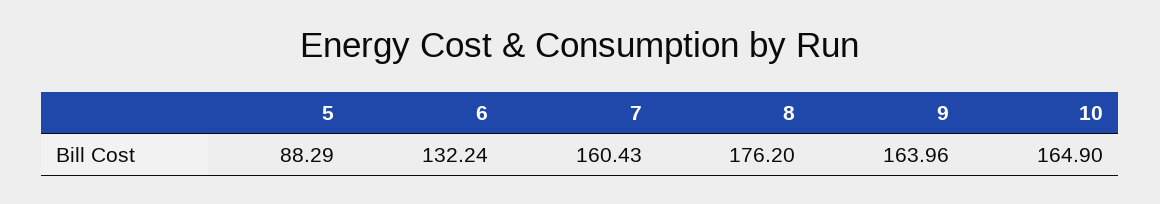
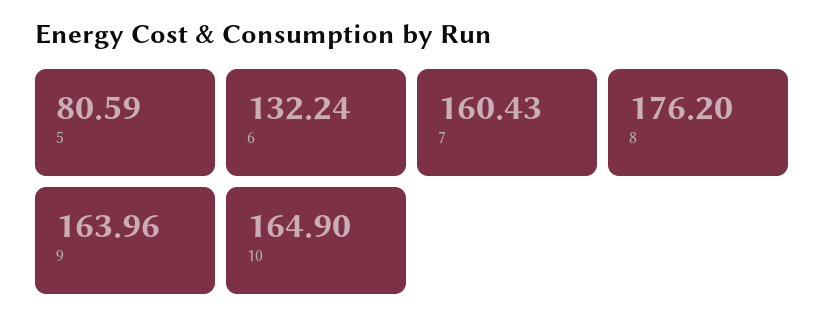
5: 88.29 -> 80.59

